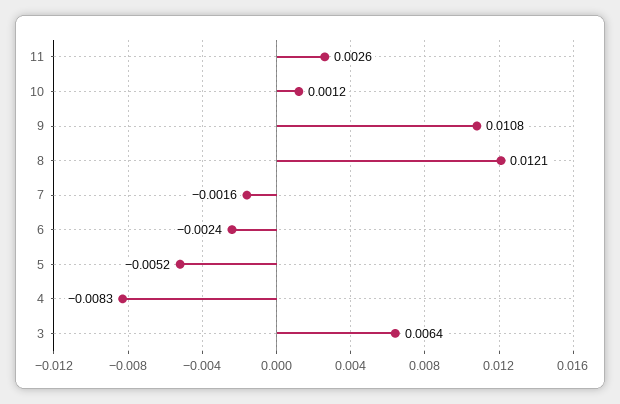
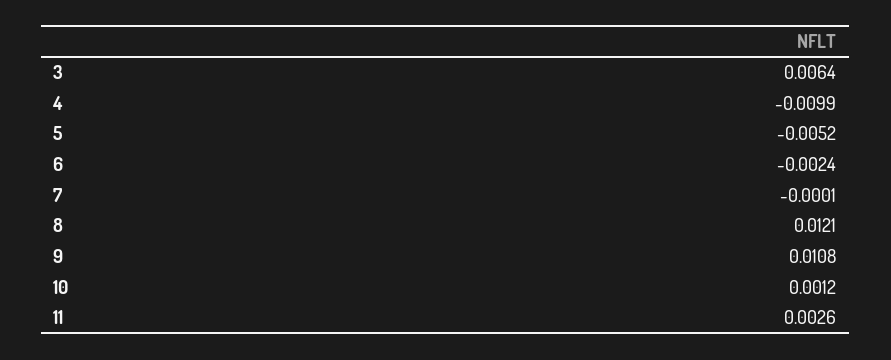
7: -0.0016 -> -0.0001
4: -0.0083 -> -0.0099

